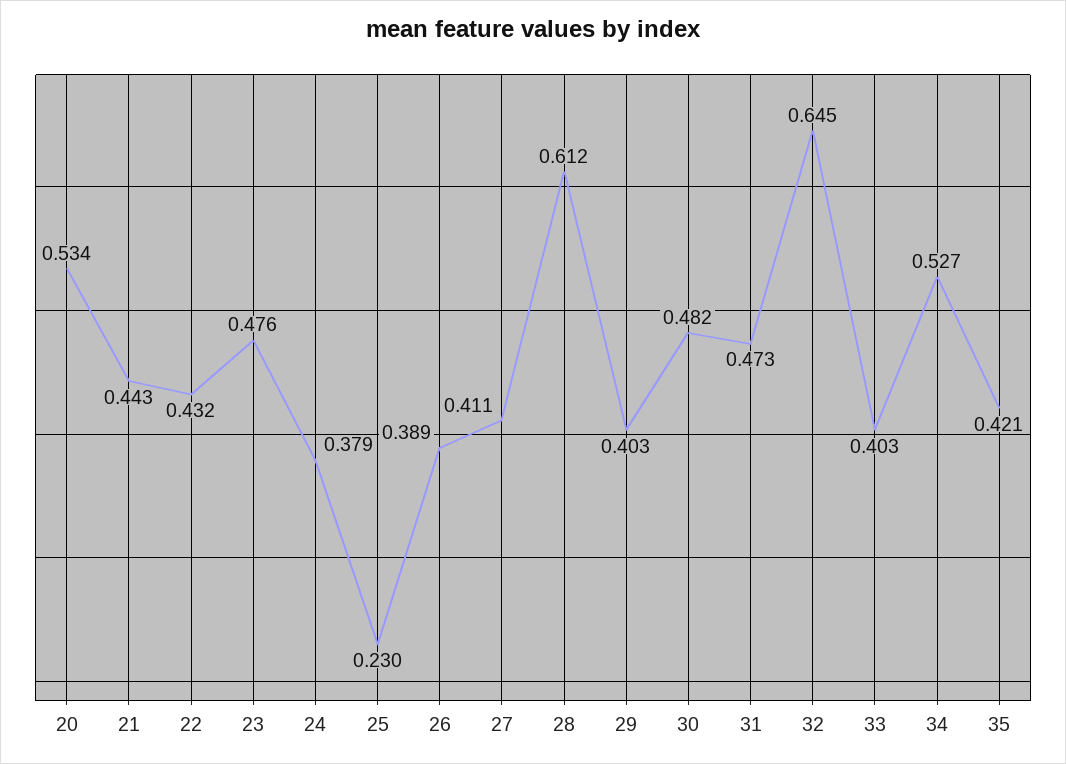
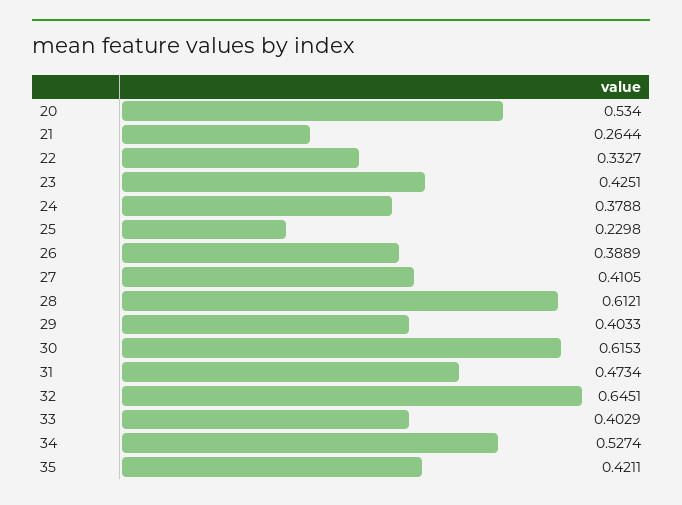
21: 0.443 -> 0.2644
22: 0.432 -> 0.3327
23: 0.476 -> 0.4251
30: 0.482 -> 0.6153

